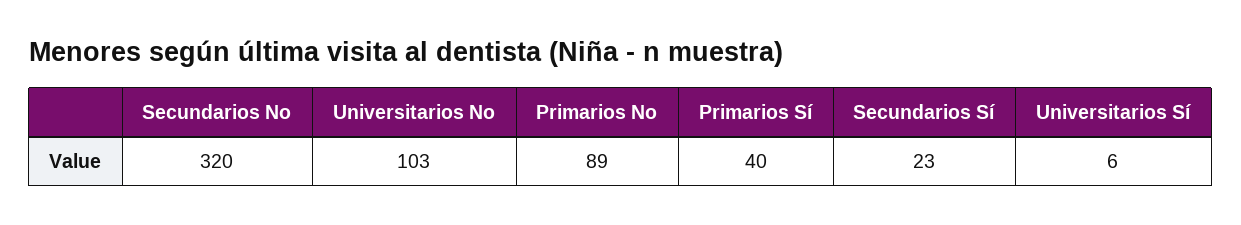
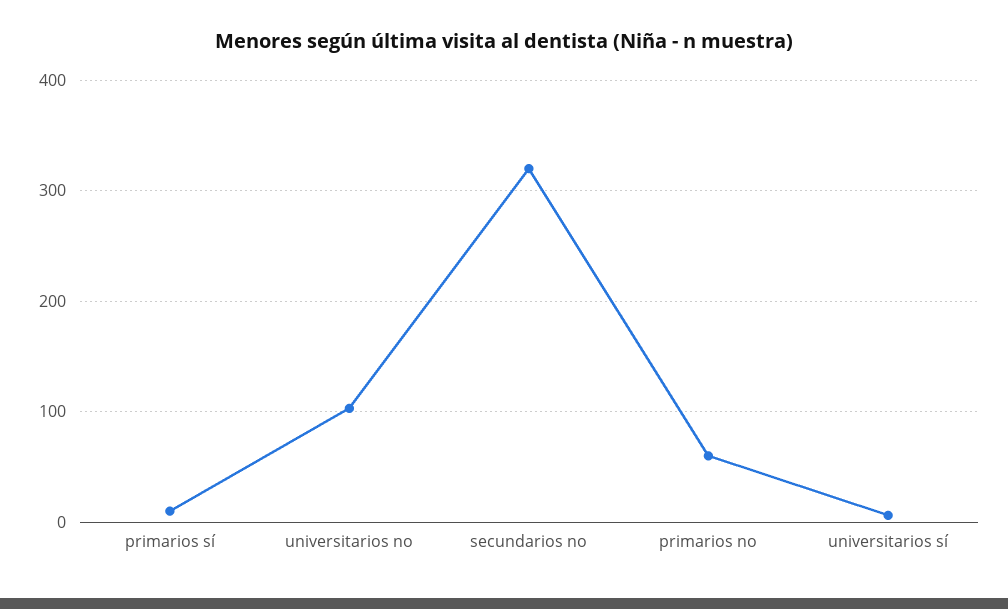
Primarios No: 89 -> 60
Primarios Sí: 40 -> 10
Secundarios Sí: 23 -> none

